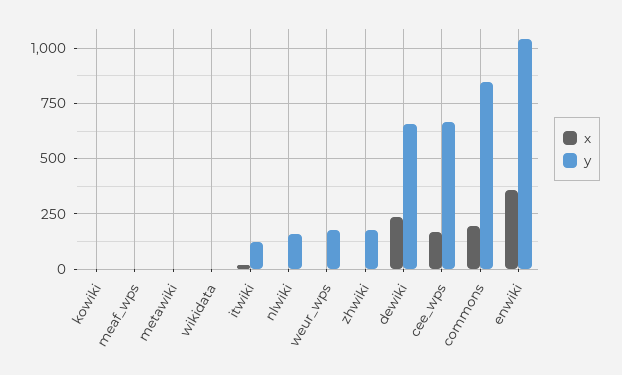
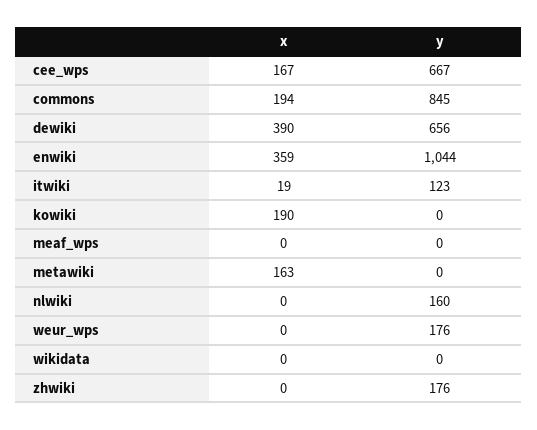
x, kowiki: 0 -> 190
x, metawiki: 0 -> 163
x, dewiki: 250 -> 390

